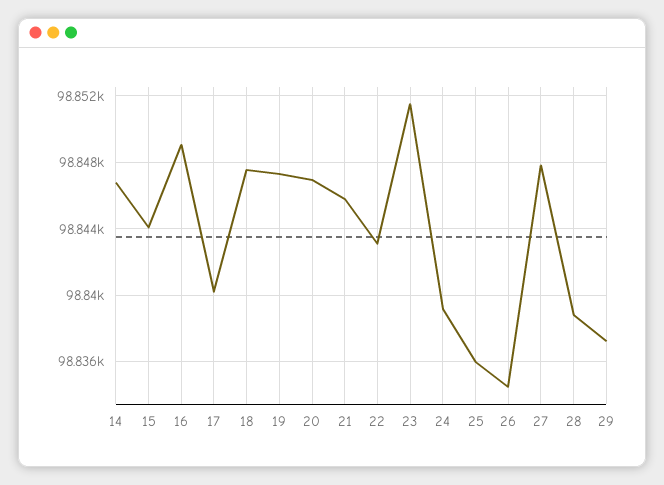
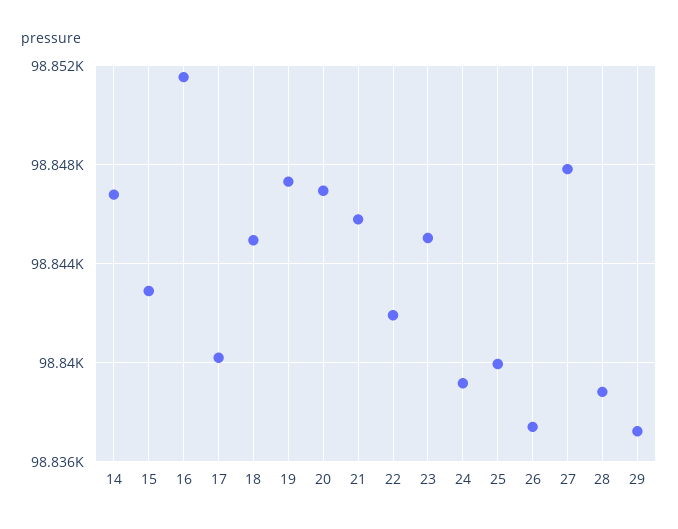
15: 98844 -> 98843
16: 98849 -> 98851.5
18: 98847.5 -> 98845
22: 98843 -> 98842
23: 98851.5 -> 98845
25: 98836 -> 98840
26: 98834.5 -> 98837.5

